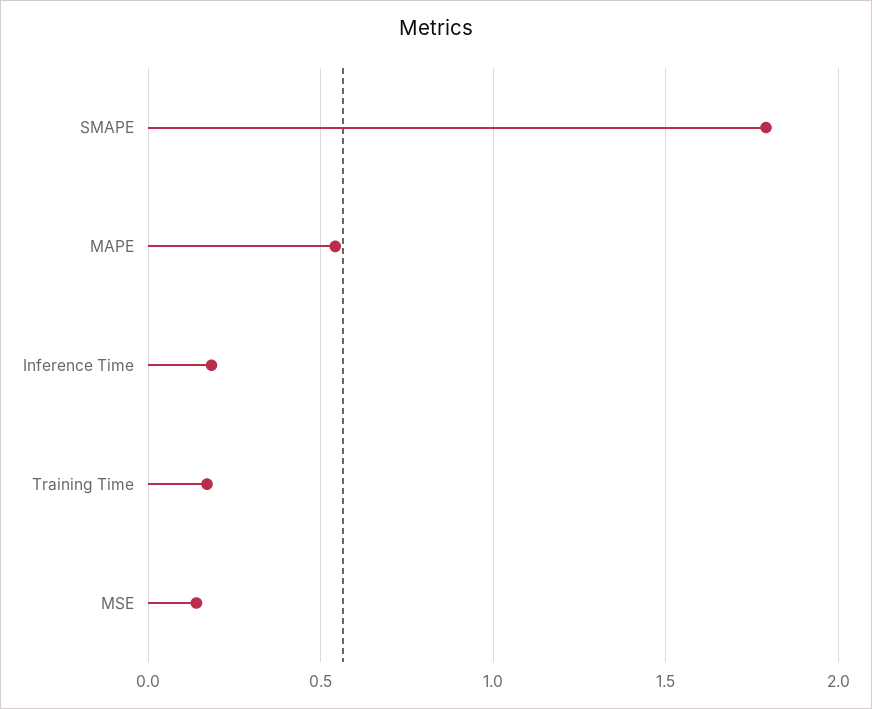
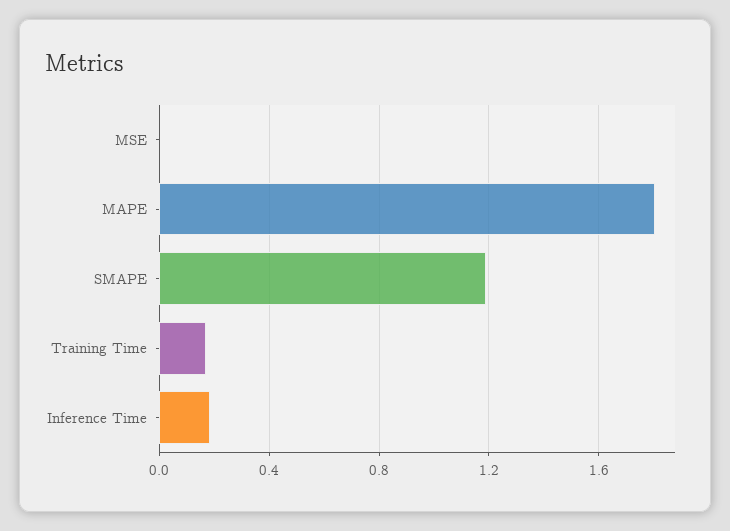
SMAPE: 1.8 -> 1.2
MAPE: 0.55 -> 1.8
MSE: 0.15 -> 0

